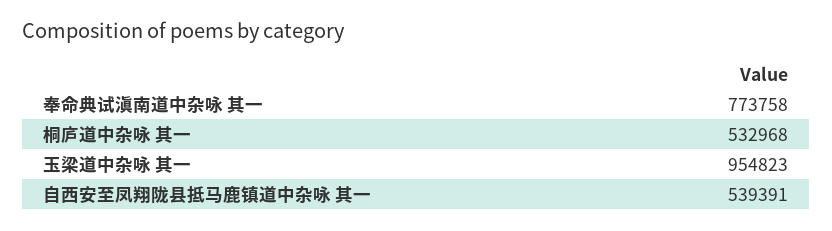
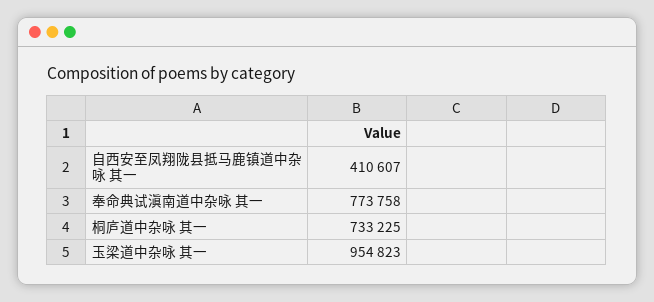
桐庐道中杂咏 其一: 532968 -> 733225
自西安至凤翔陇县抵马鹿镇道中杂咏 其一: 539391 -> 410607

